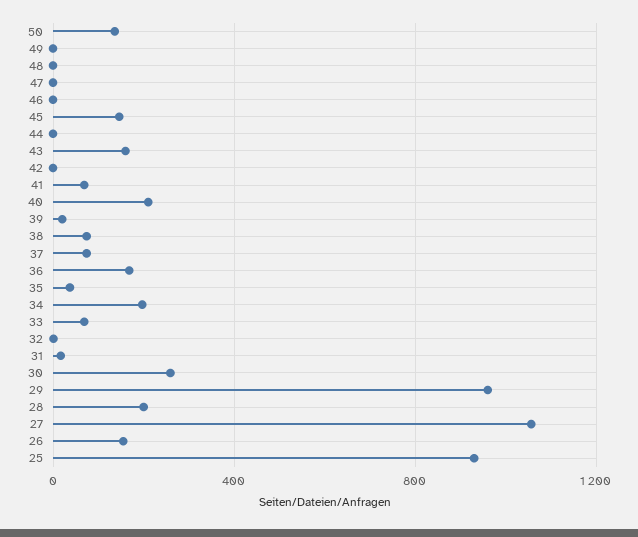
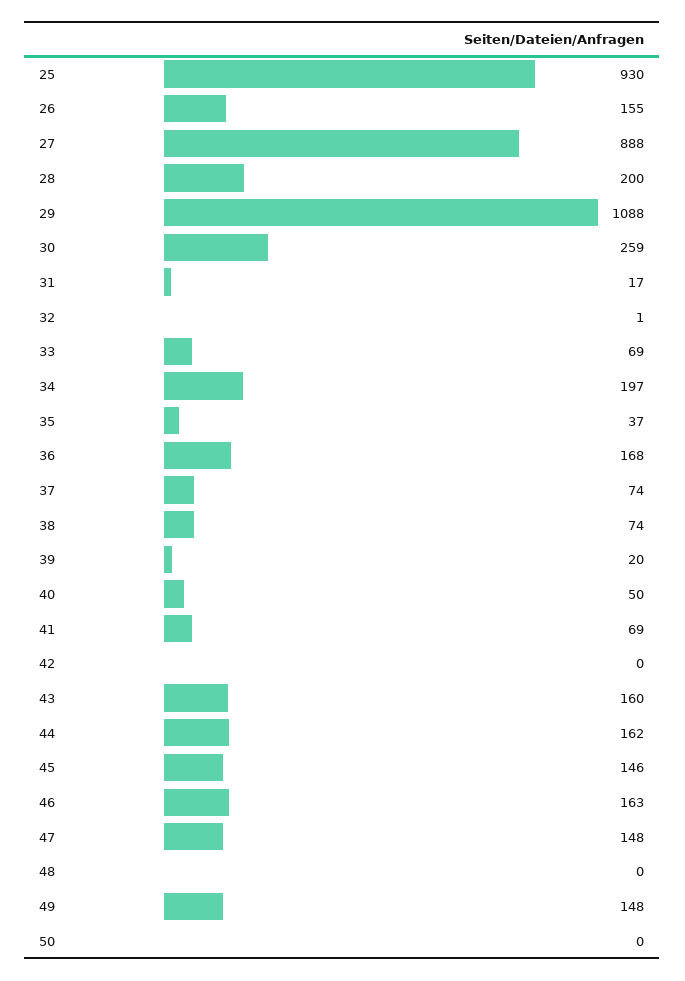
50: 150 -> 0
49: 0 -> 148
47: 0 -> 148
46: 0 -> 163
44: 0 -> 162
40: 200 -> 50
29: 950 -> 1088
27: 1050 -> 888

